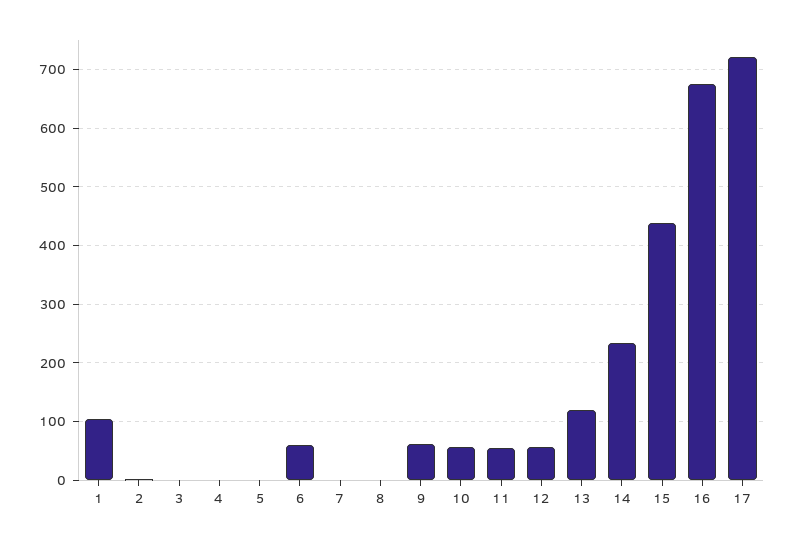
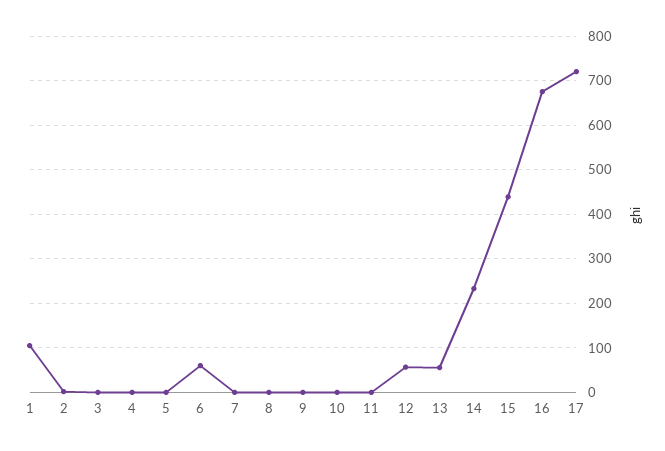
9: 60 -> 0
10: 60 -> 0
11: 60 -> 0
13: 120 -> 60

